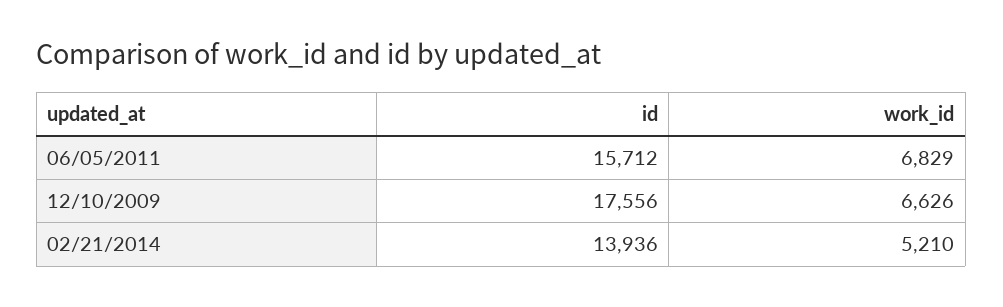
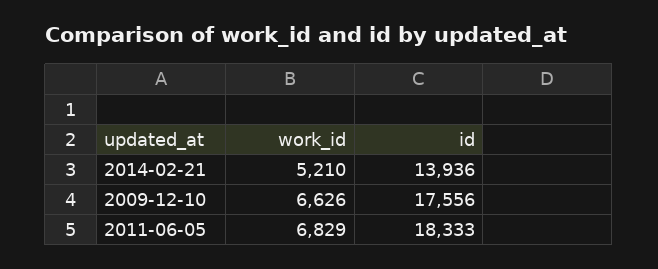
id, 06/05/2011: 15712 -> 18333

